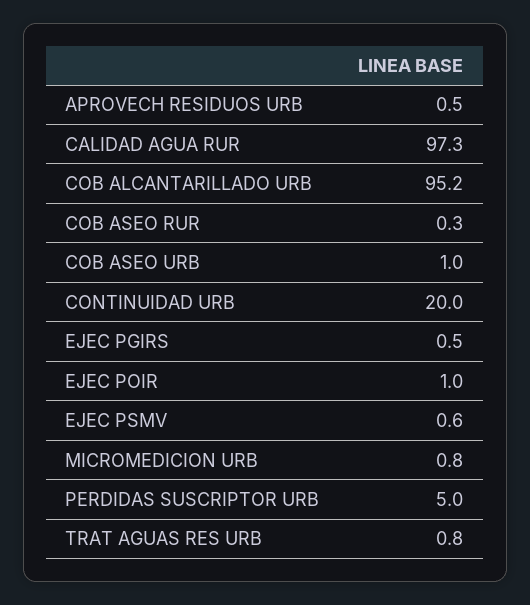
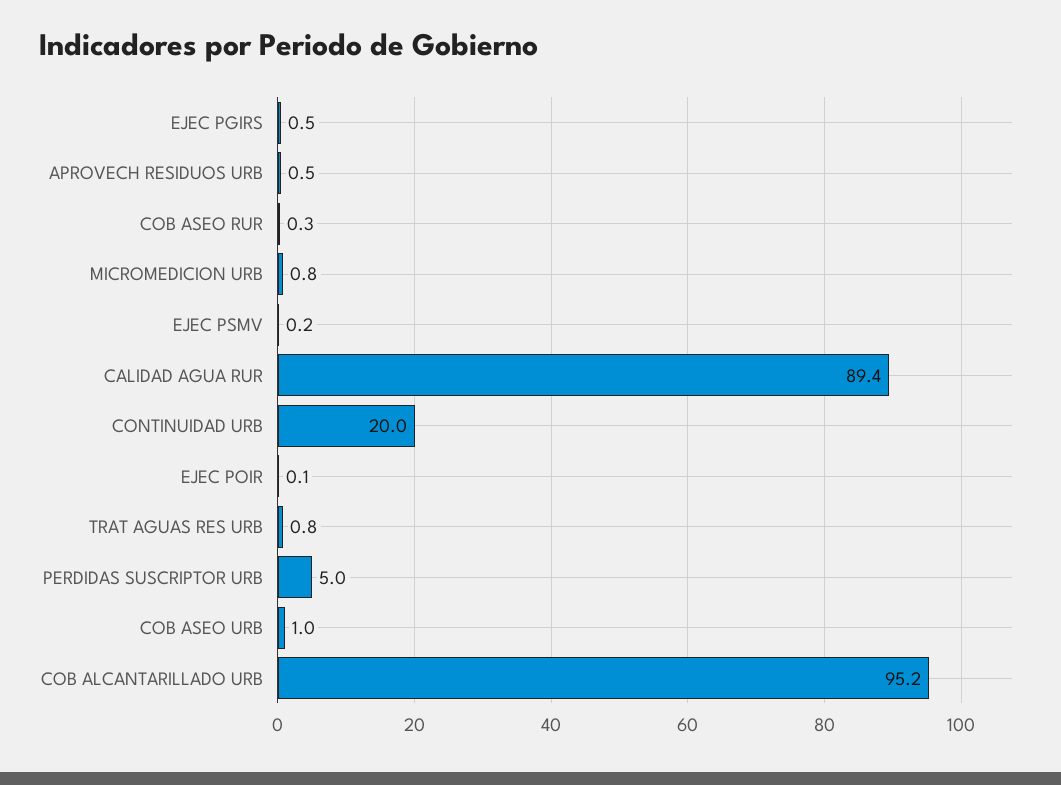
CALIDAD AGUA RUR: 97.3 -> 89.4
EJEC POIR: 1 -> 0.1
EJEC PSMV: 0.6 -> 0.2

